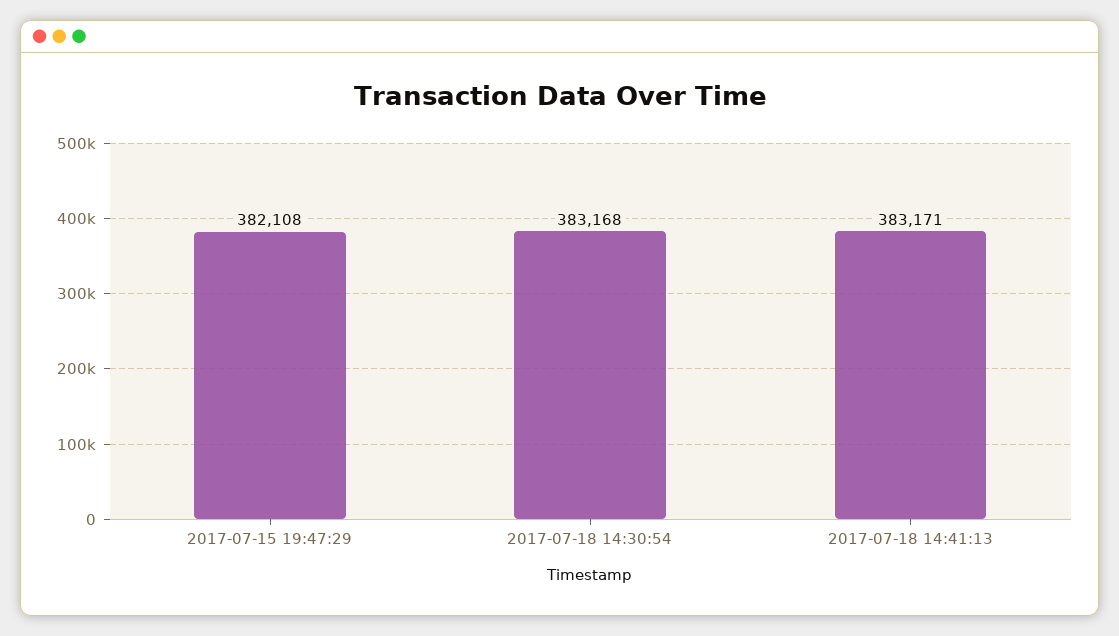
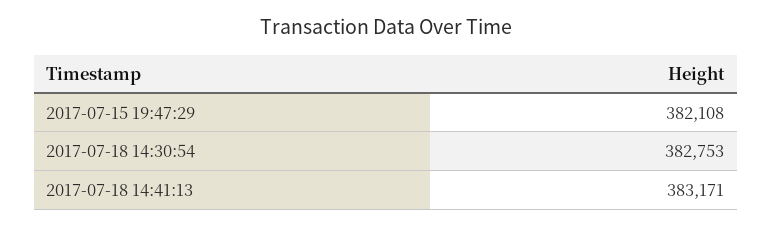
2017-07-18 14:30:54: 383168 -> 382753

